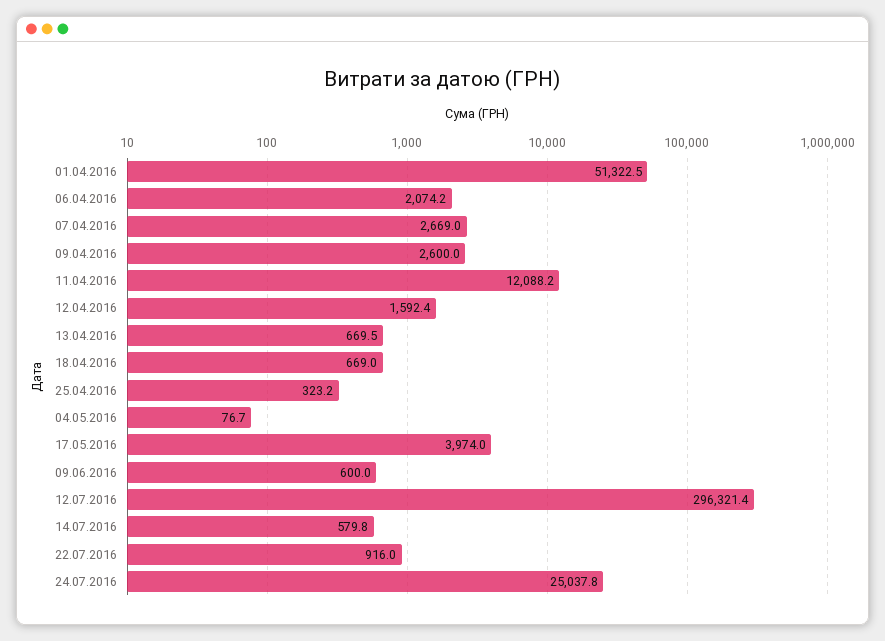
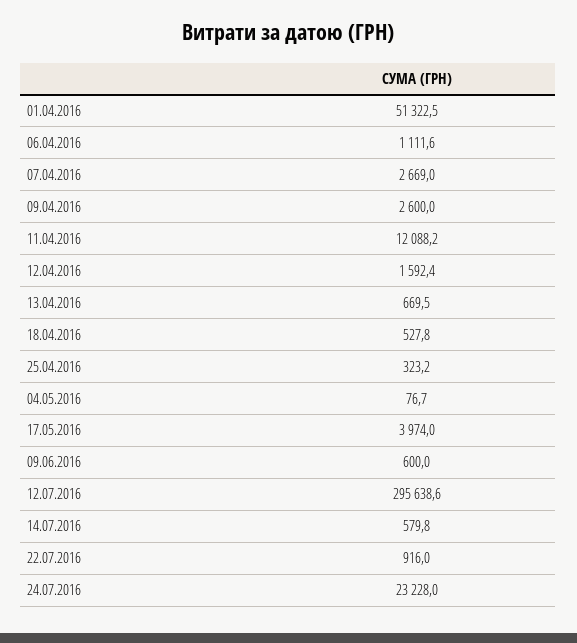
06.04.2016: 2074.2 -> 1111.6
18.04.2016: 669 -> 527.8
12.07.2016: 296321.4 -> 295638.6
24.07.2016: 25037.8 -> 23228

